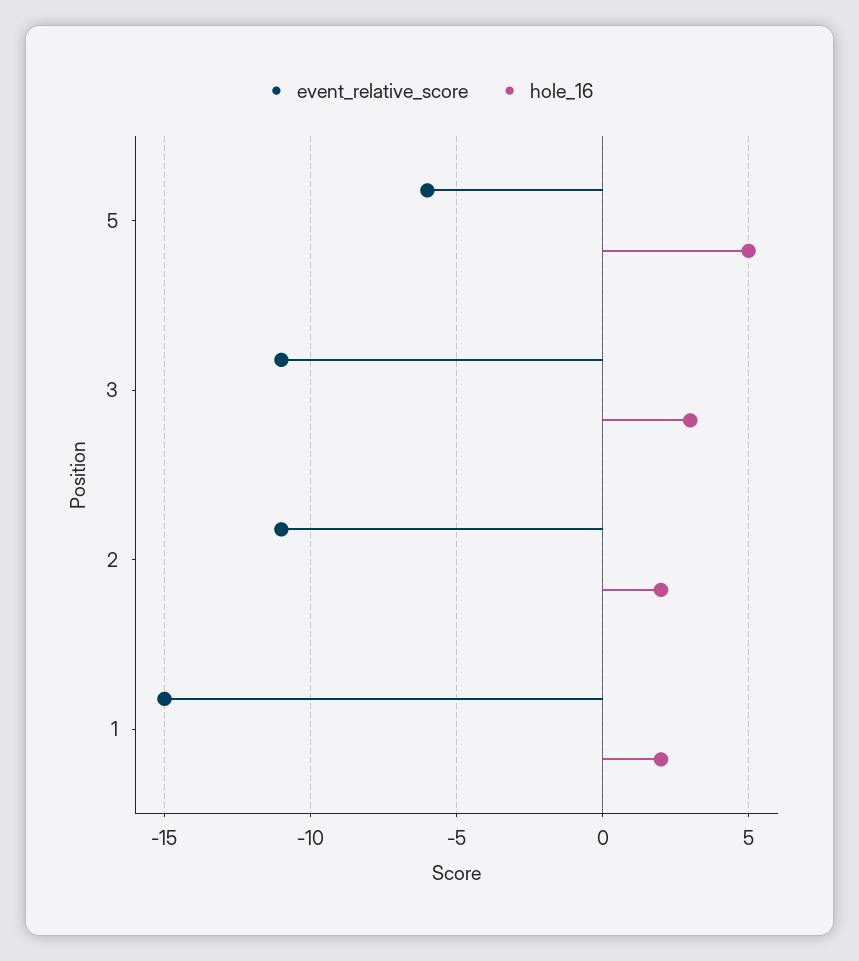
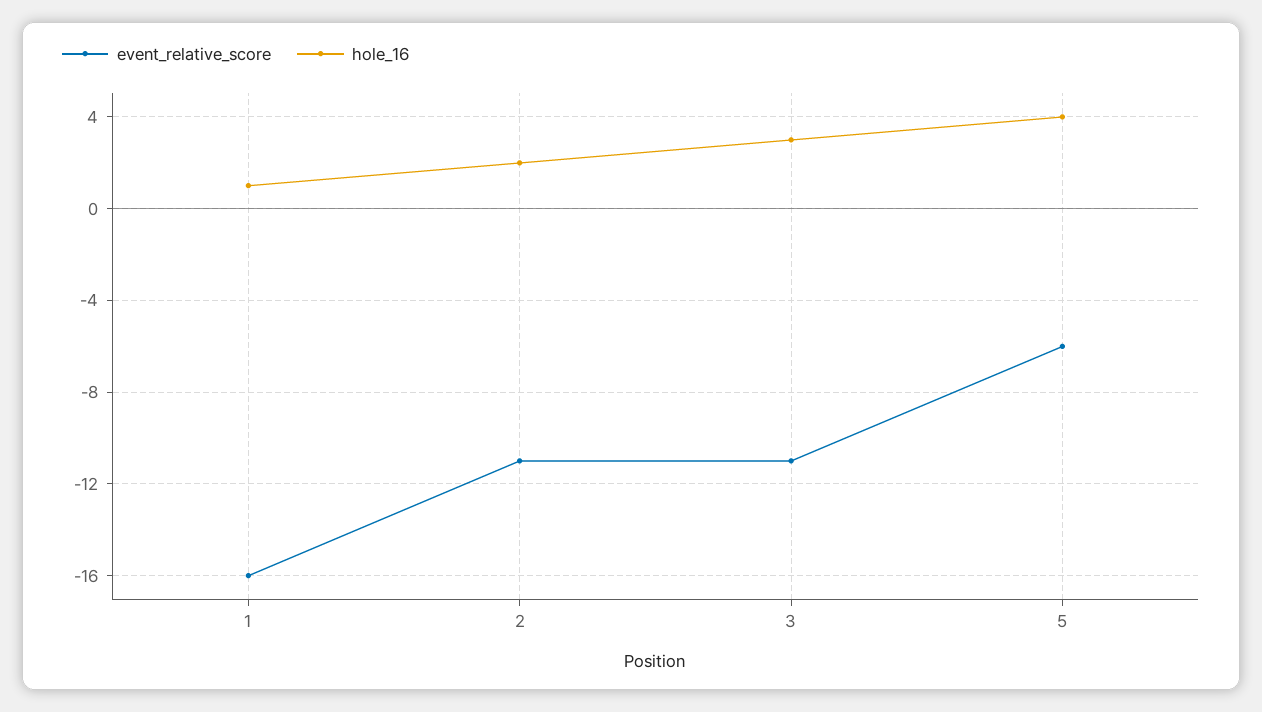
hole_16, 5: 5 -> 4
event_relative_score, 1: -15 -> -16
hole_16, 1: 2 -> 1

